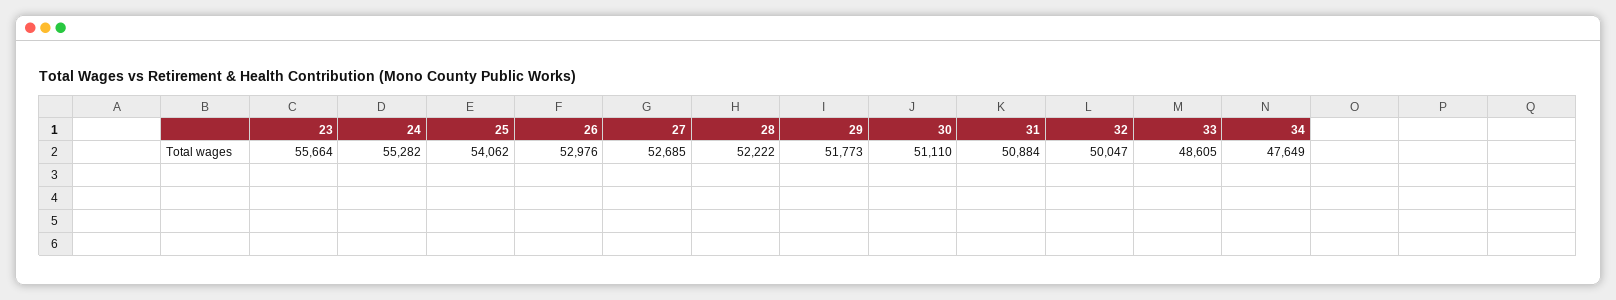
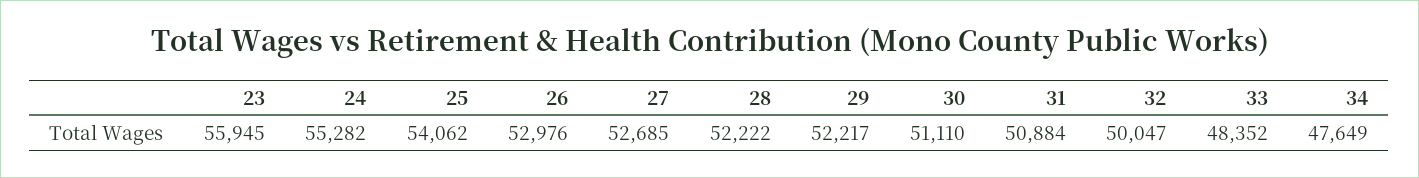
23: 55664 -> 55945
29: 51773 -> 52217
33: 48605 -> 48352

